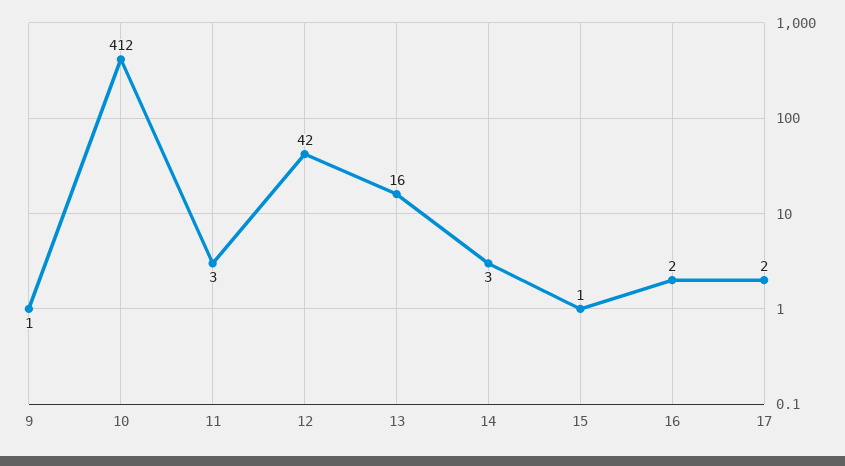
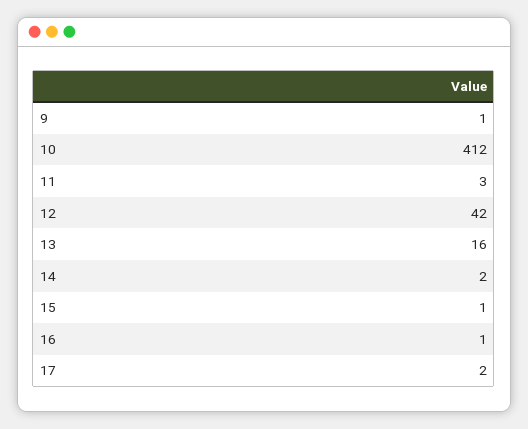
14: 3 -> 2
16: 2 -> 1

